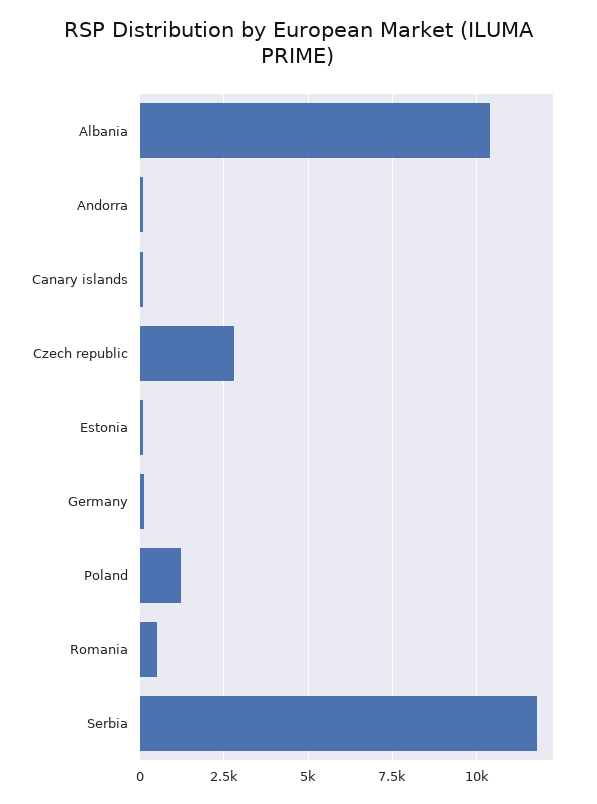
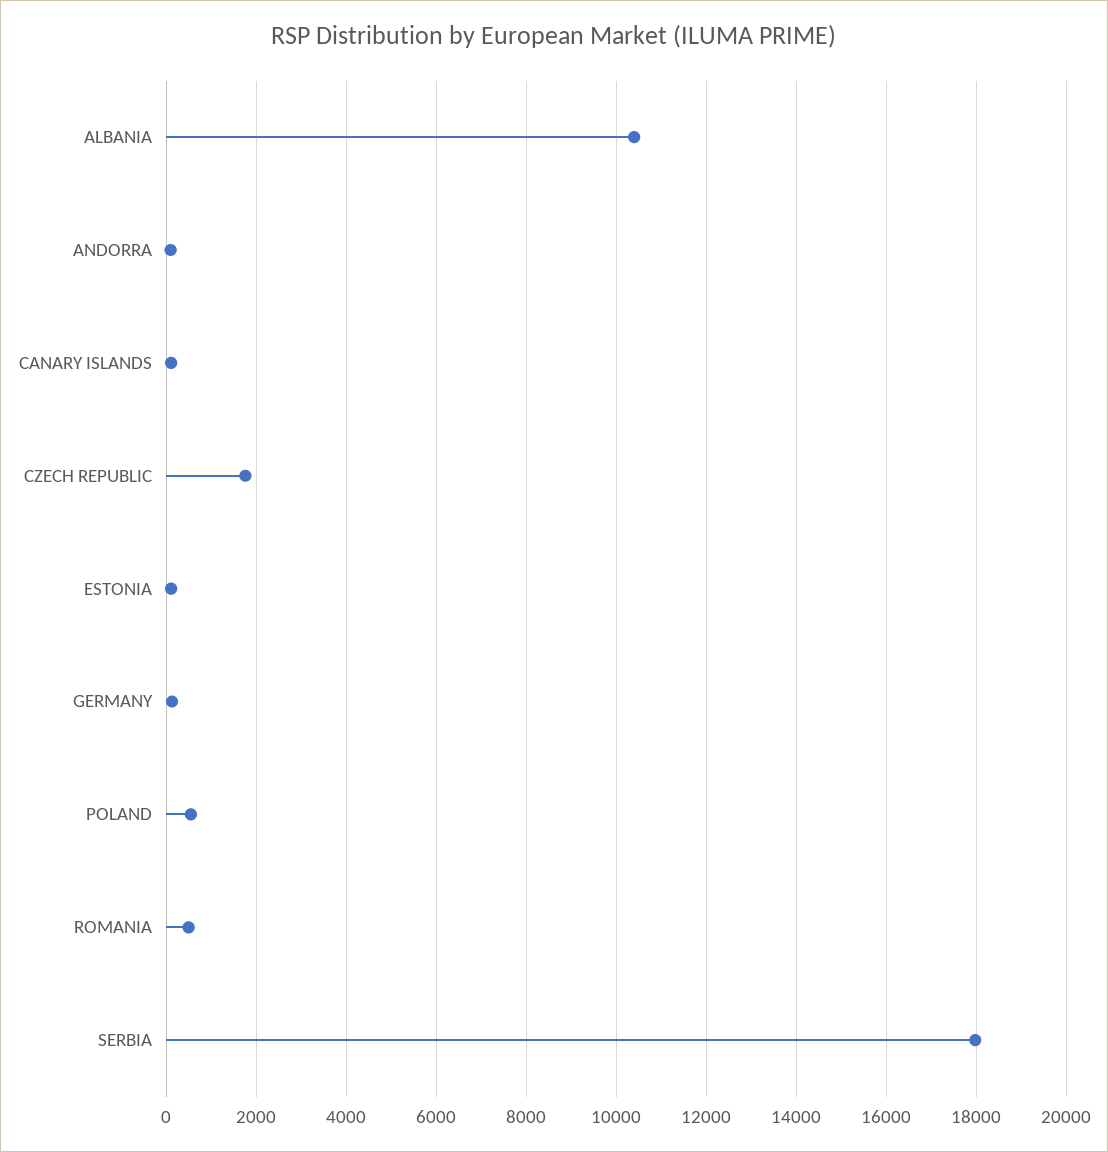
Czech republic: 2750 -> 1800
Poland: 1250 -> 600
Serbia: 11750 -> 18000

